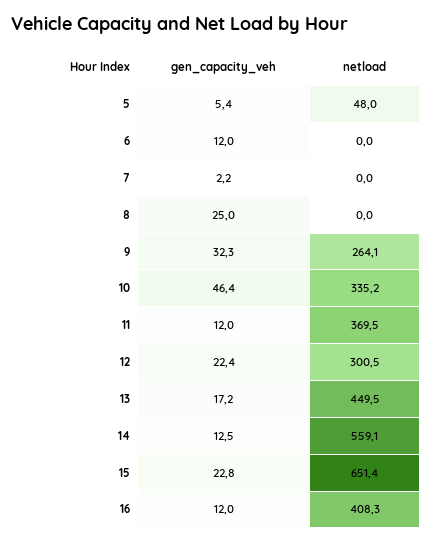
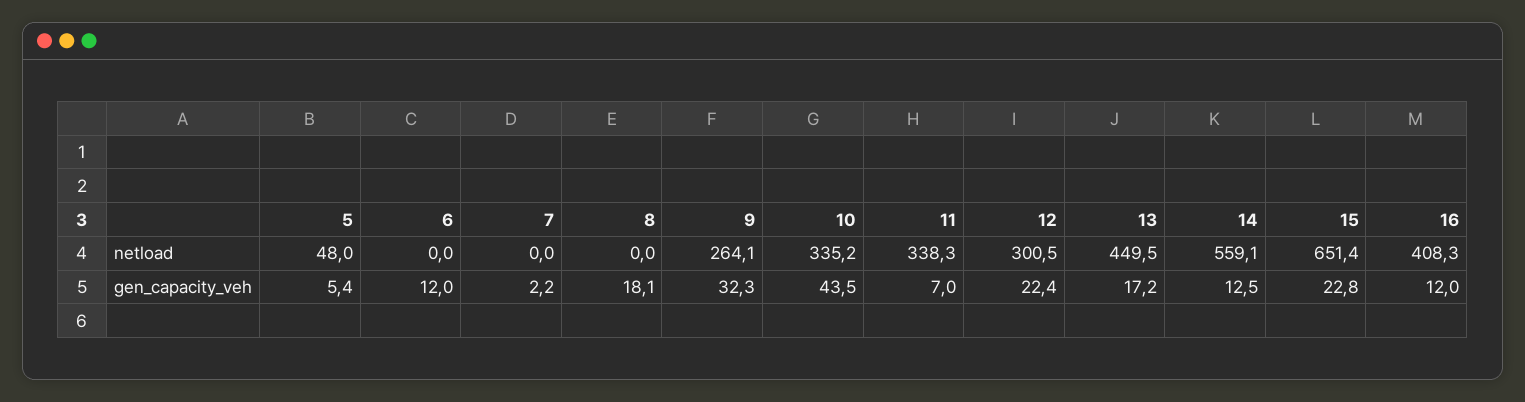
gen_capacity_veh, 8: 25 -> 18.1
gen_capacity_veh, 10: 46.4 -> 43.5
gen_capacity_veh, 11: 12 -> 7
netload, 11: 369.5 -> 338.3

